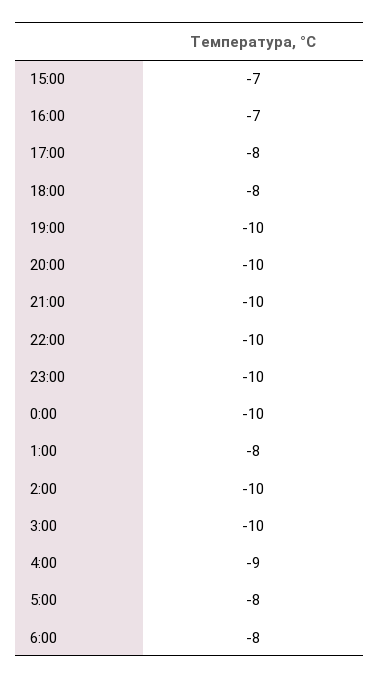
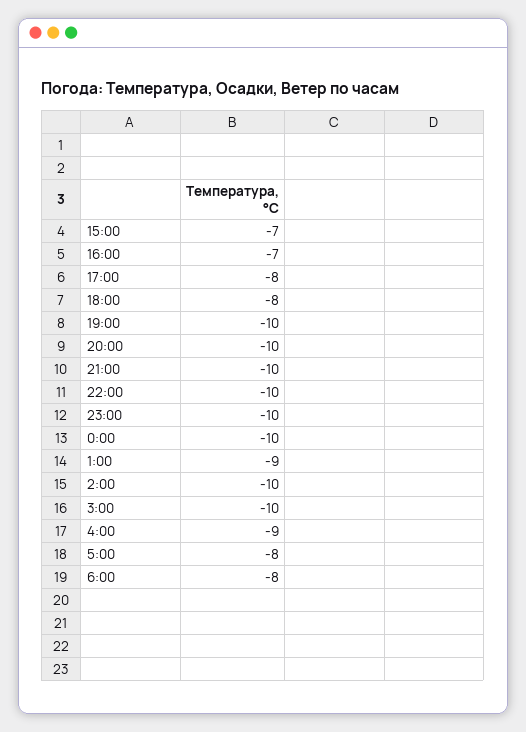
1:00: -8 -> -9

